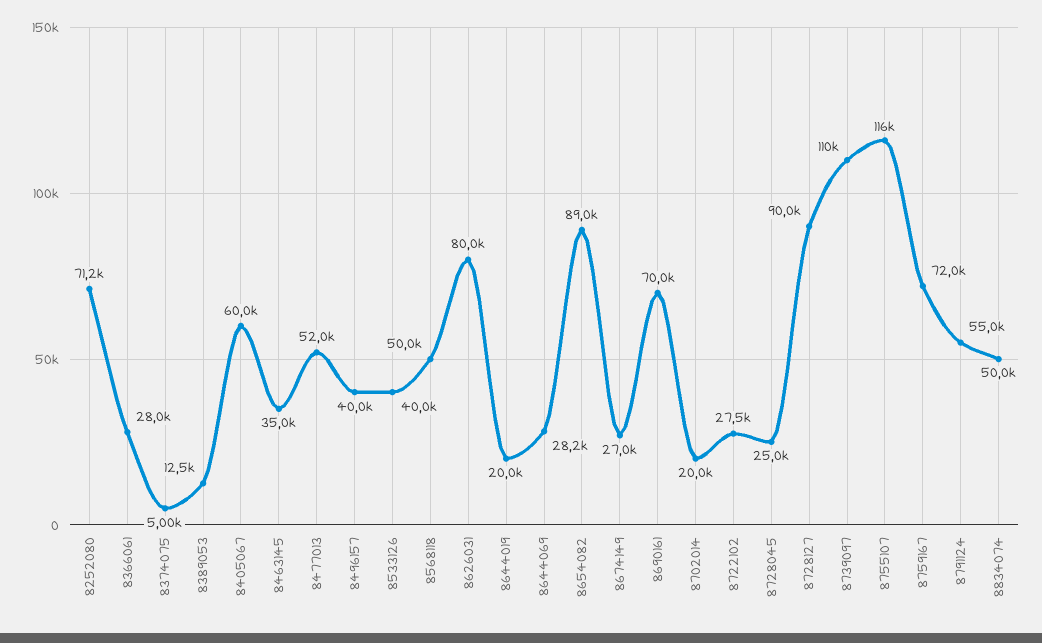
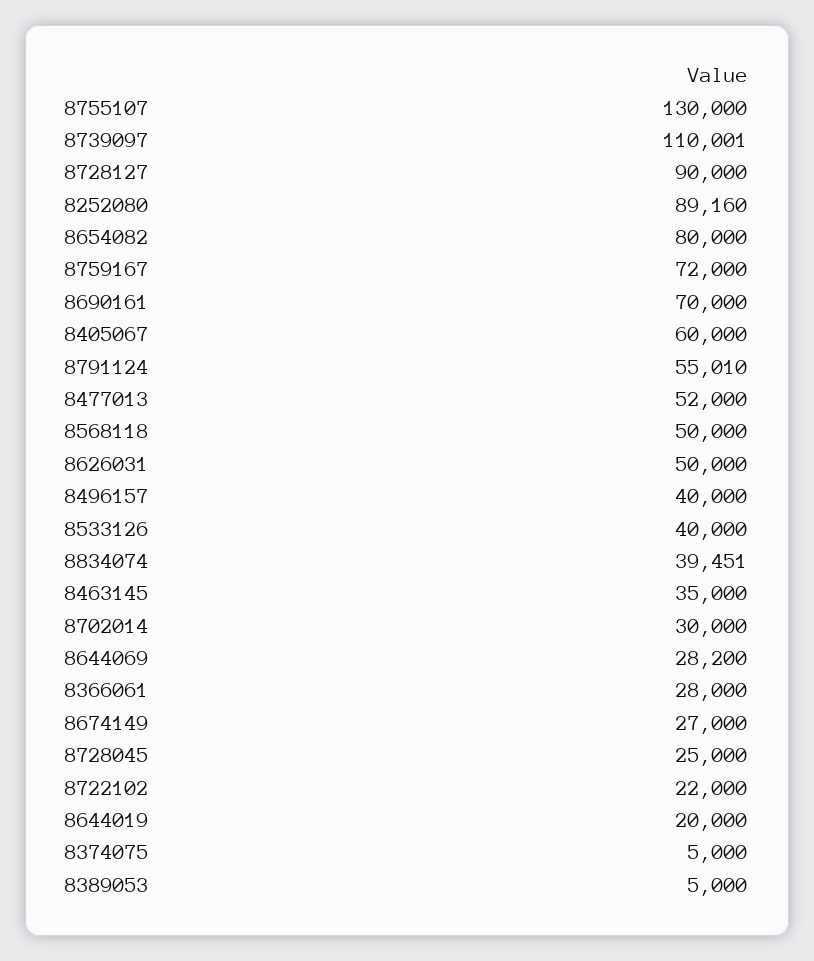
8252080: 71200 -> 89160
8389053: 12500 -> 5000
8626031: 80000 -> 50000
8654082: 89000 -> 80000
8702014: 20000 -> 30000
8722102: 27500 -> 22000
8755107: 116000 -> 130000
8834074: 50000 -> 39451

